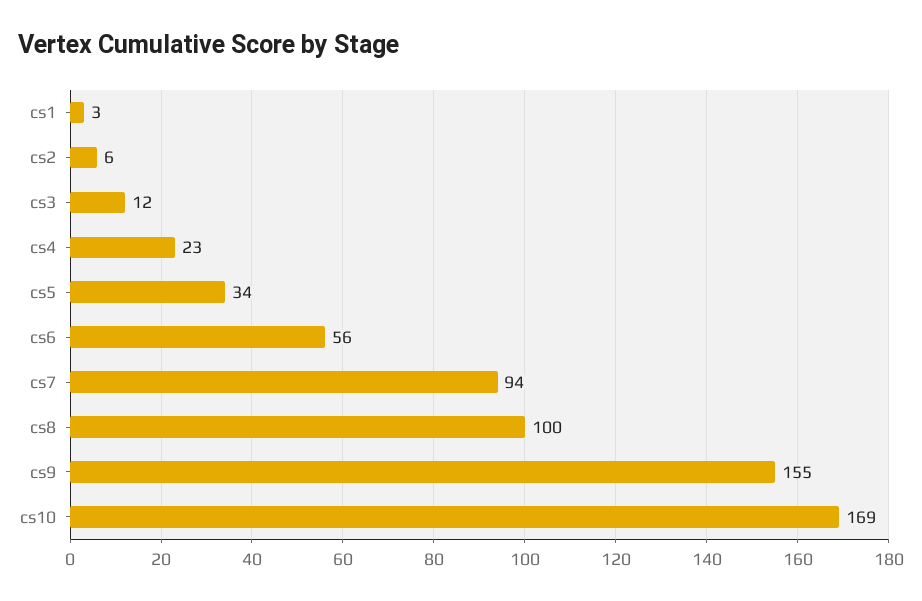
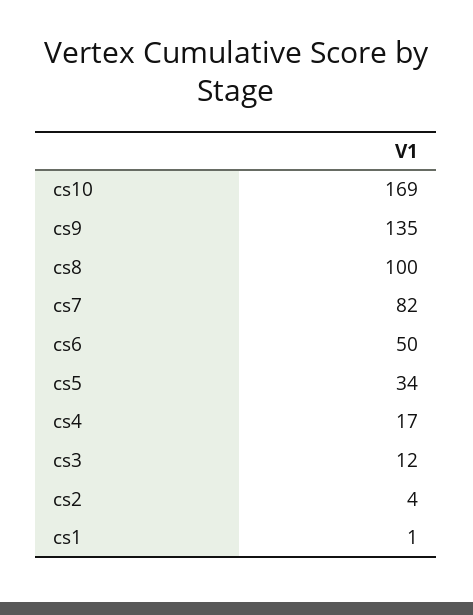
cs1: 3 -> 1
cs2: 6 -> 4
cs4: 23 -> 17
cs6: 56 -> 50
cs7: 94 -> 82
cs9: 155 -> 135

